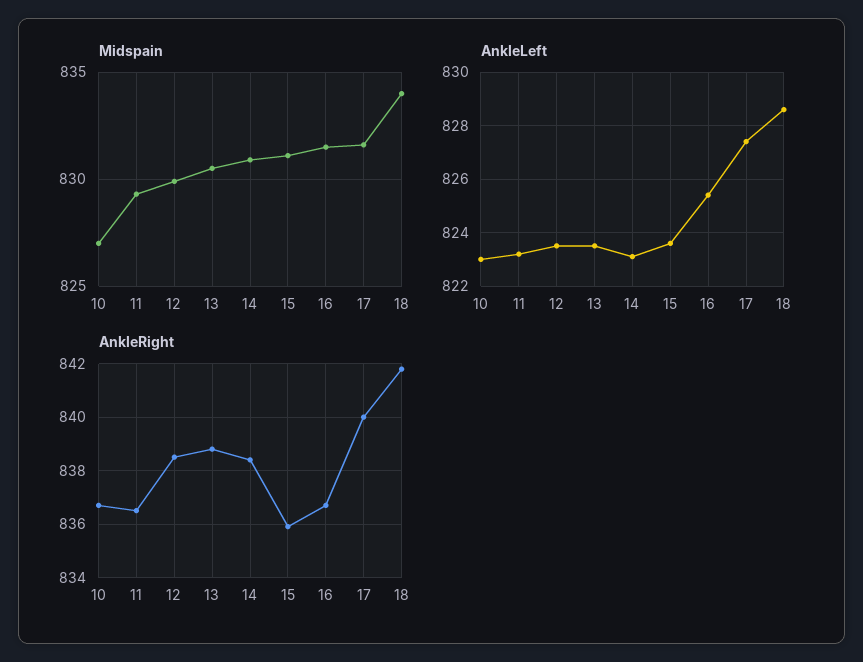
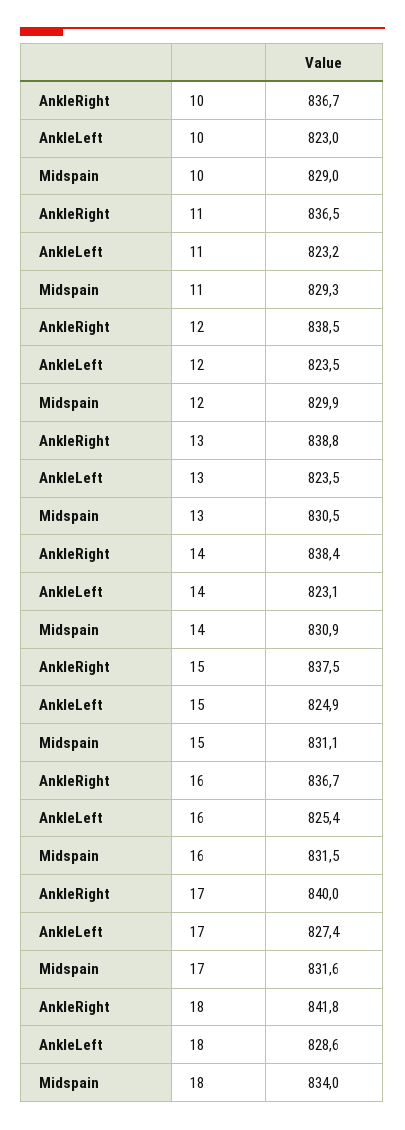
Midspain, 10: 827 -> 829
AnkleLeft, 15: 823.5 -> 824.9
AnkleRight, 15: 836 -> 837.5

